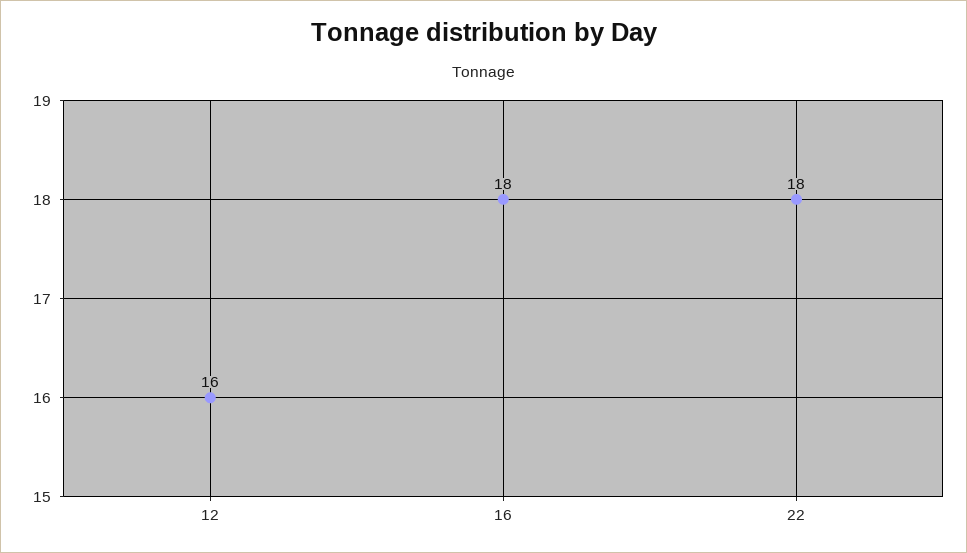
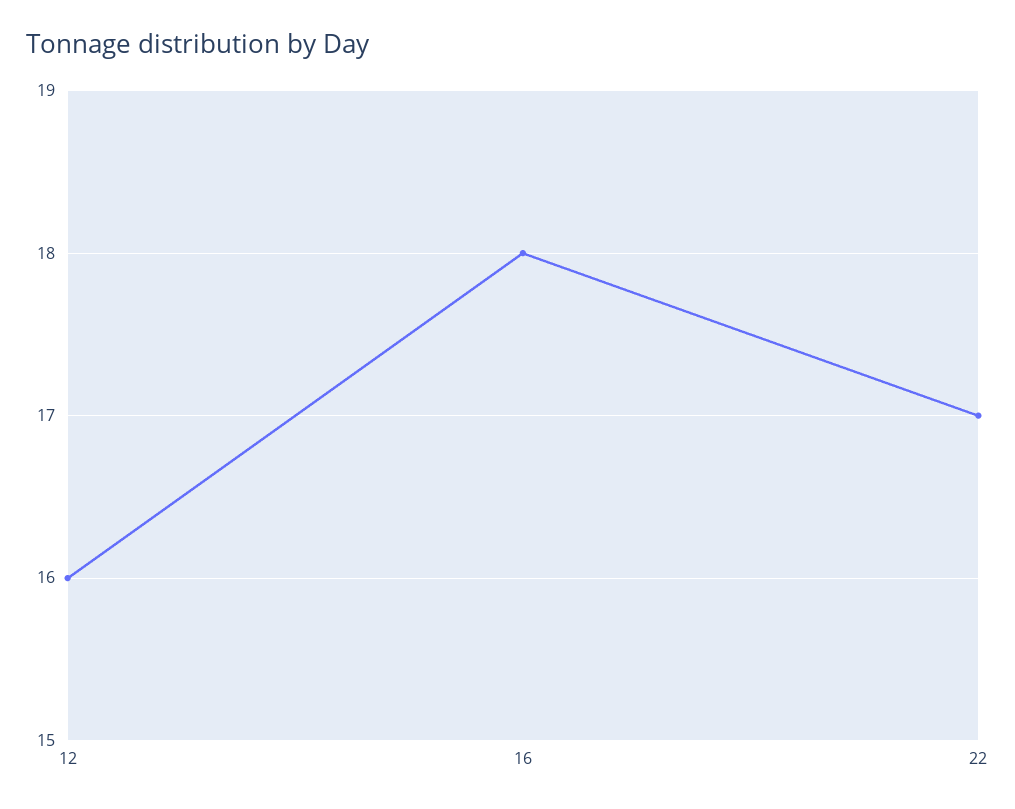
22: 18 -> 17

